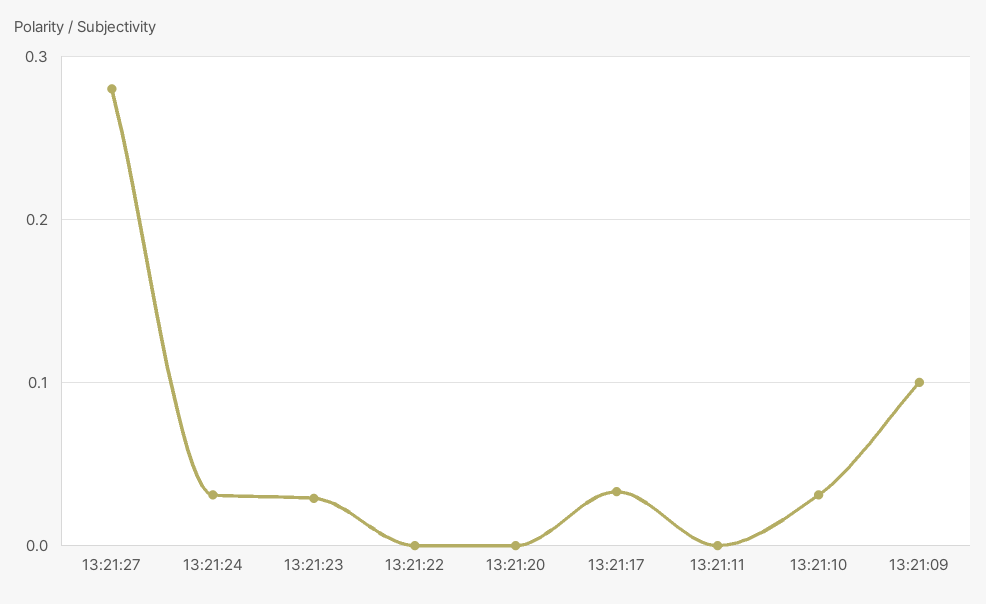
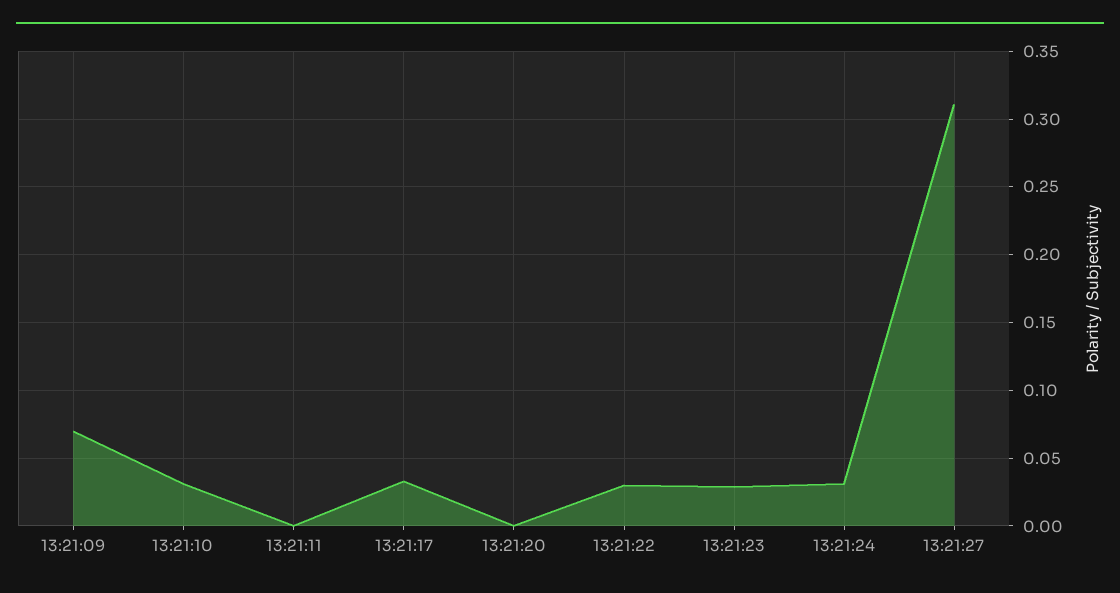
13:21:27: 0.28 -> 0.31
13:21:22: 0 -> 0.03
13:21:09: 0.1 -> 0.07

